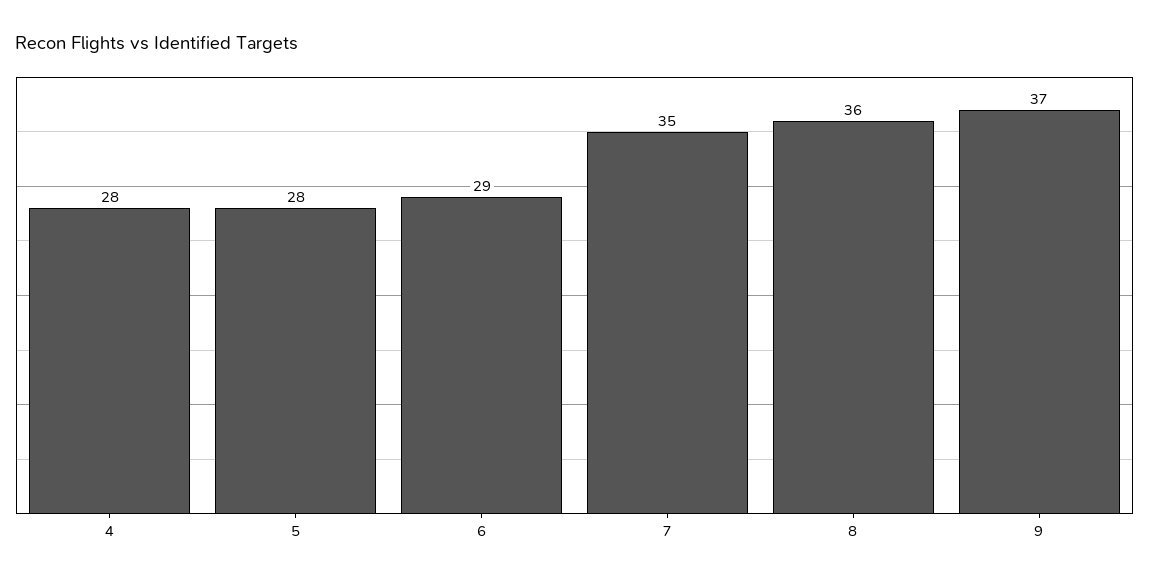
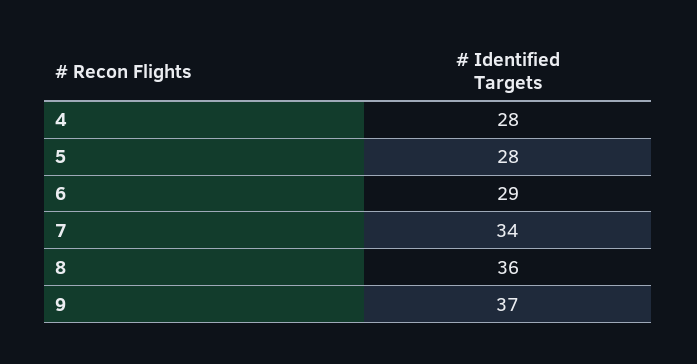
7: 35 -> 34

